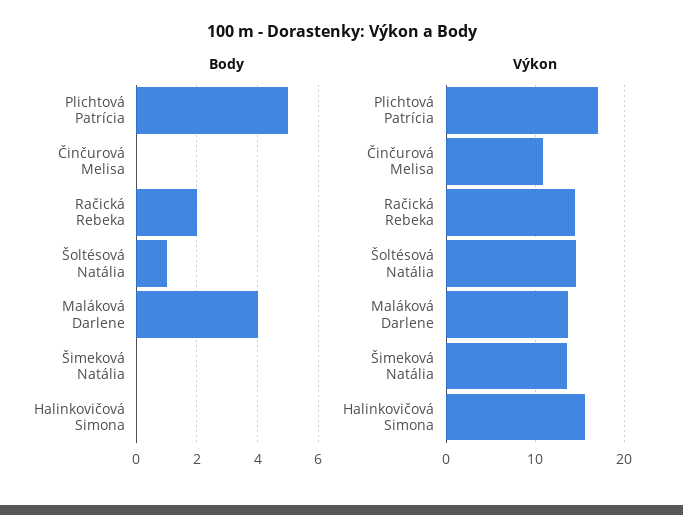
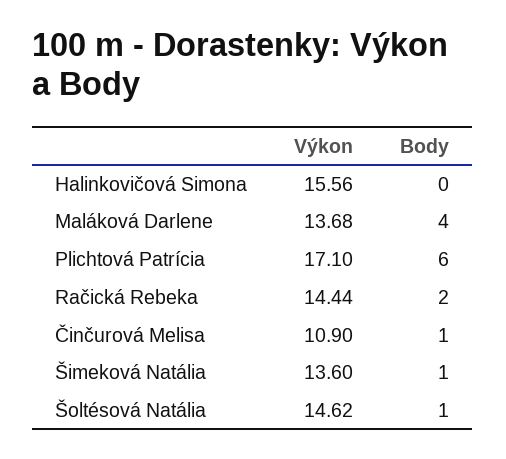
Body, Plichtová Patrícia: 5 -> 6
Body, Činčurová Melisa: 0 -> 1
Body, Šimeková Natália: 0 -> 1

